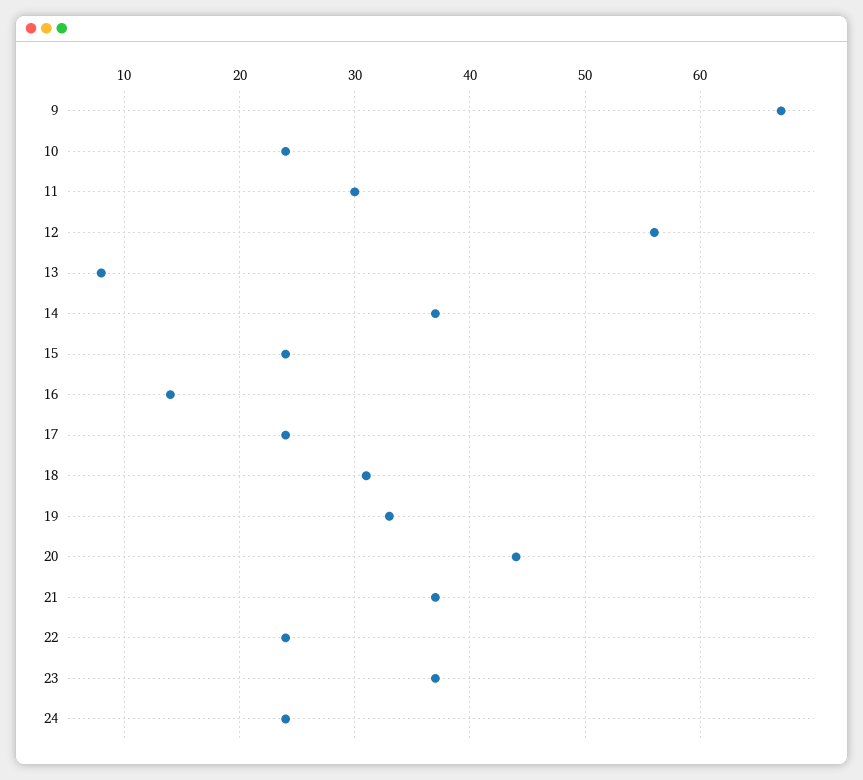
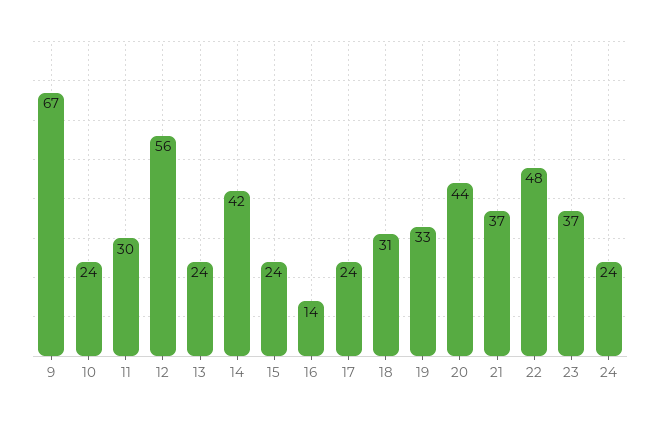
13: 8 -> 24
14: 37 -> 42
22: 24 -> 48

